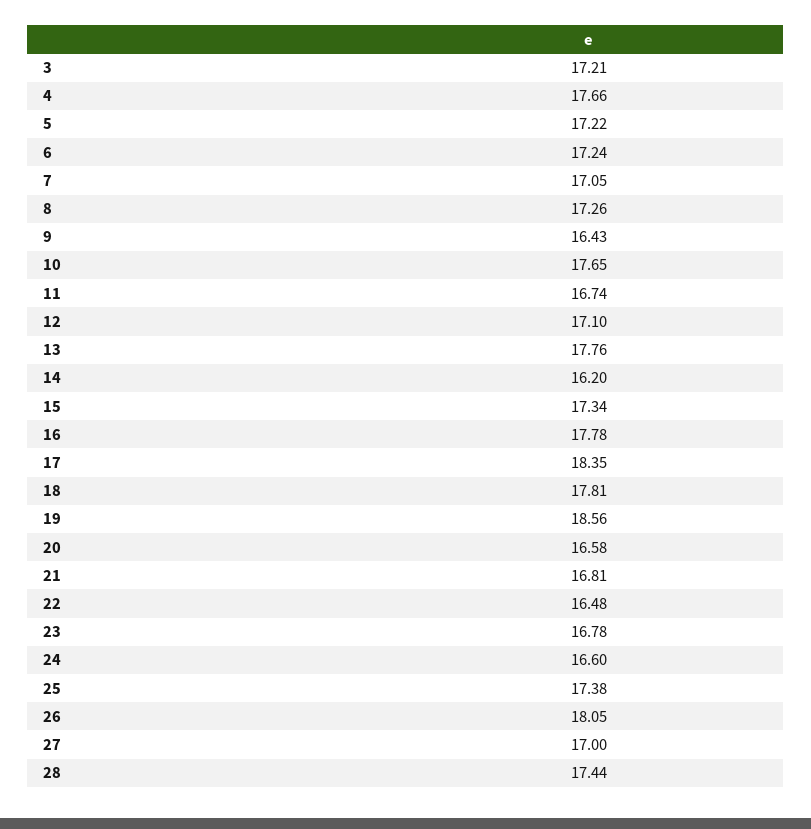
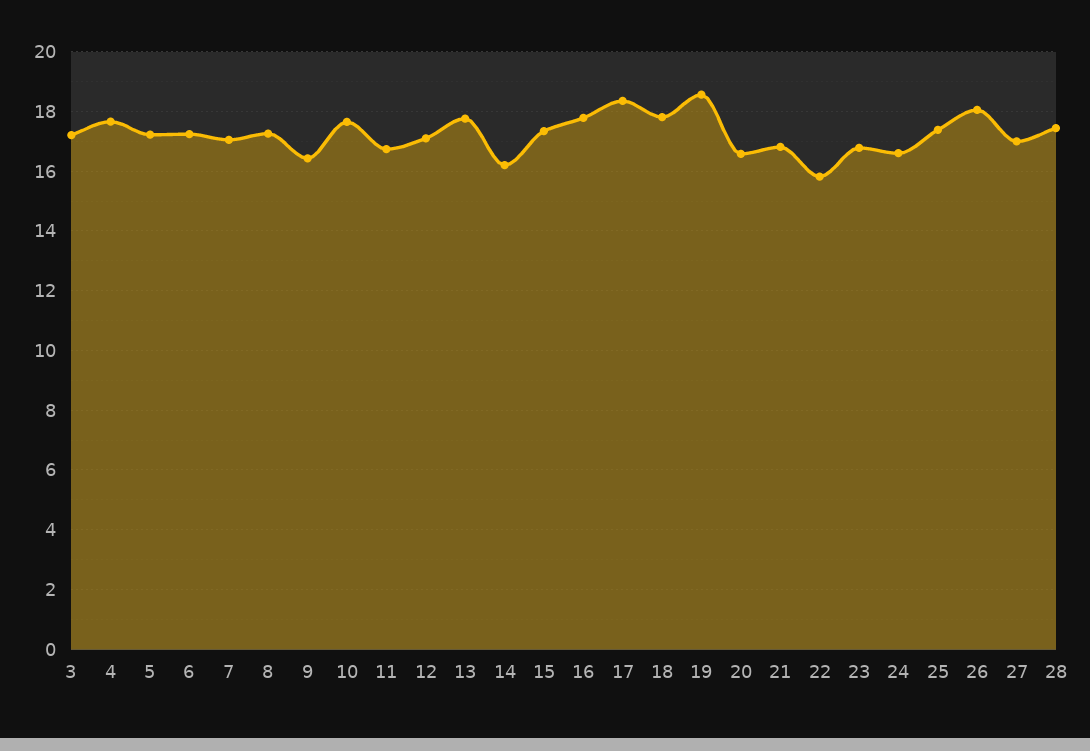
22: 16.48 -> 15.75

